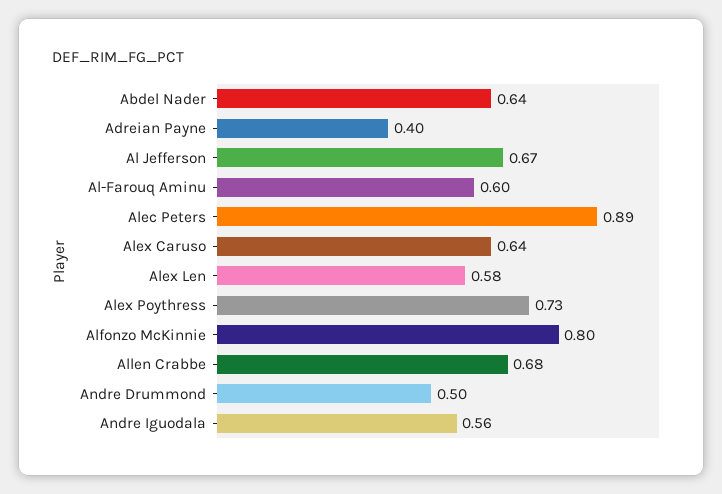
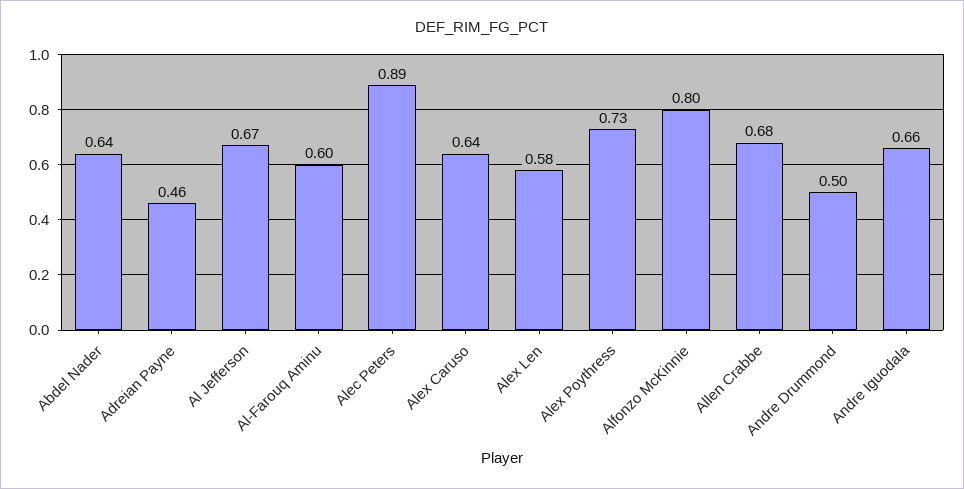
Adreian Payne: 0.4 -> 0.46
Andre Iguodala: 0.56 -> 0.66

